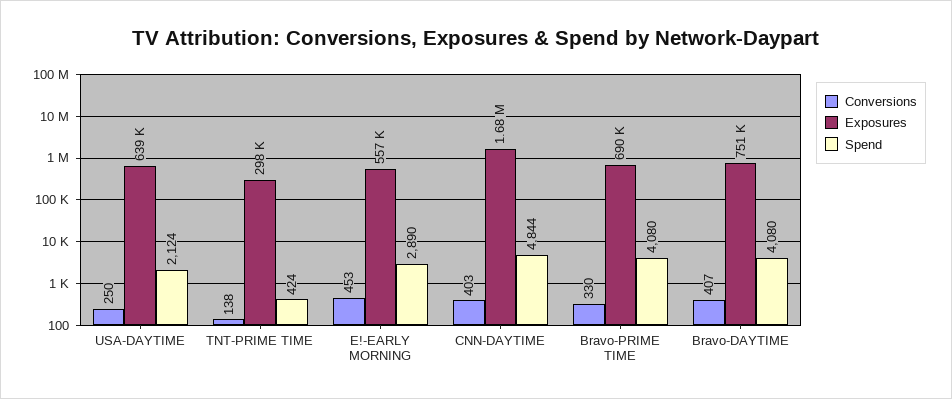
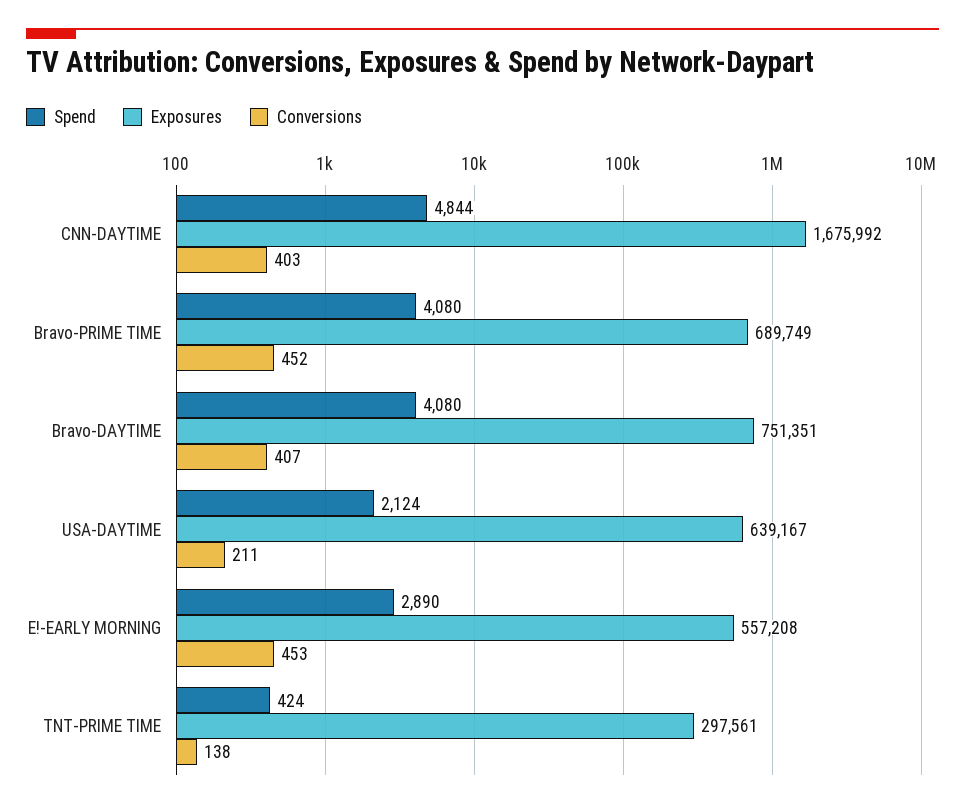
Conversions, USA-DAYTIME: 250 -> 211
Conversions, Bravo-PRIME TIME: 330 -> 452

